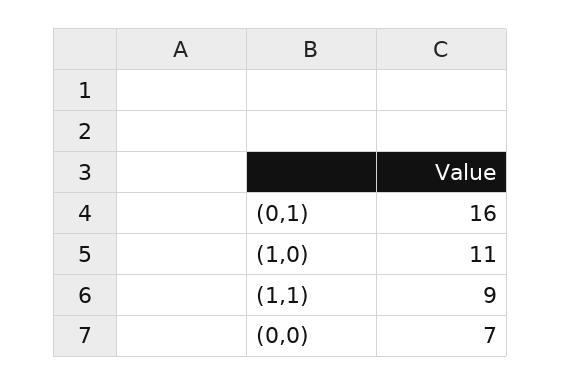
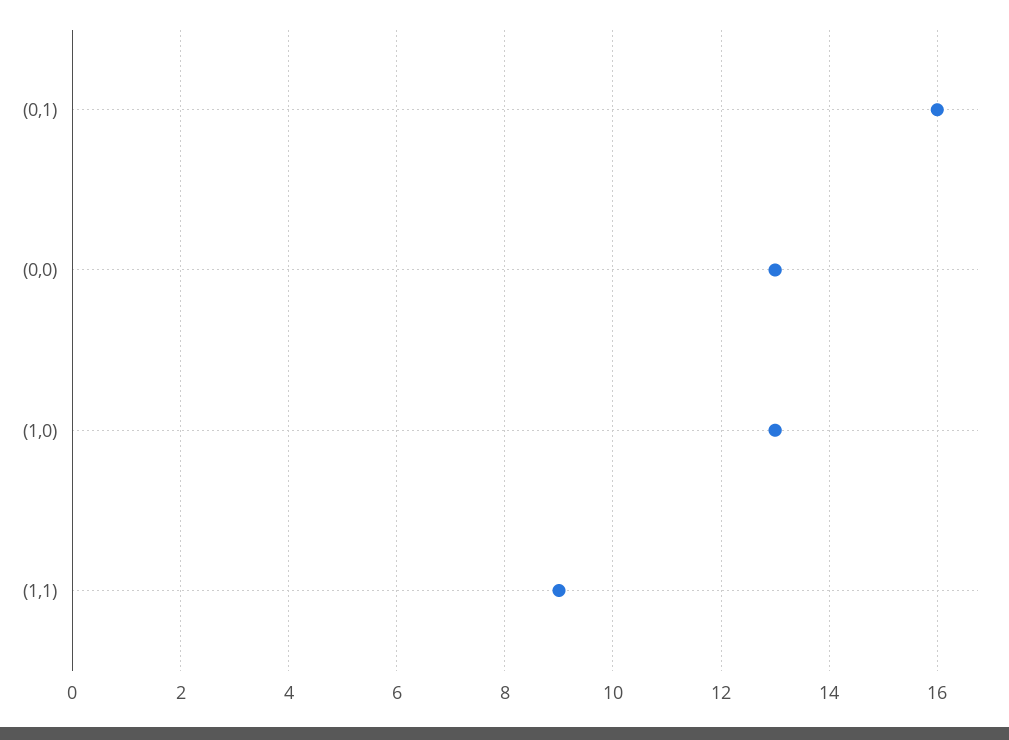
(1,0): 11 -> 13
(0,0): 7 -> 13

